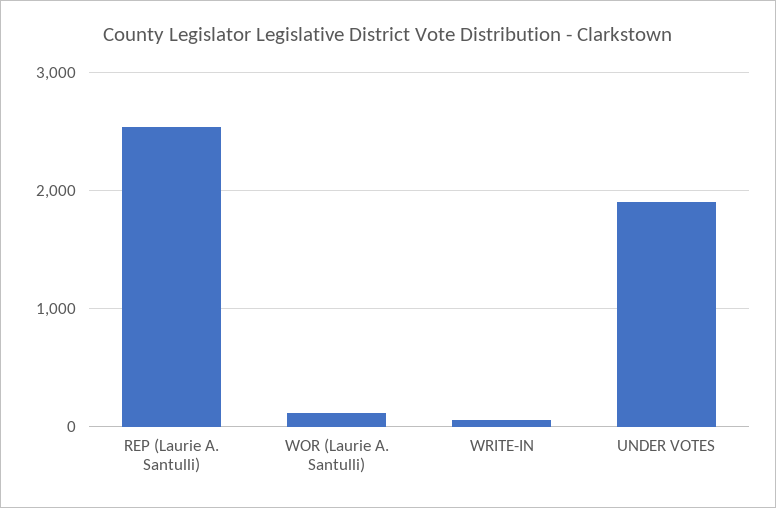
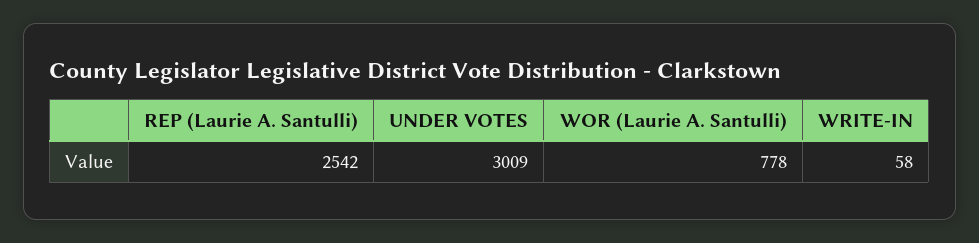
WOR (Laurie A. Santulli): 100 -> 778
UNDER VOTES: 1900 -> 3009

